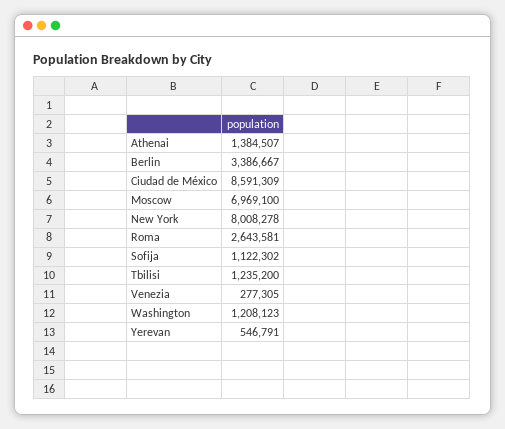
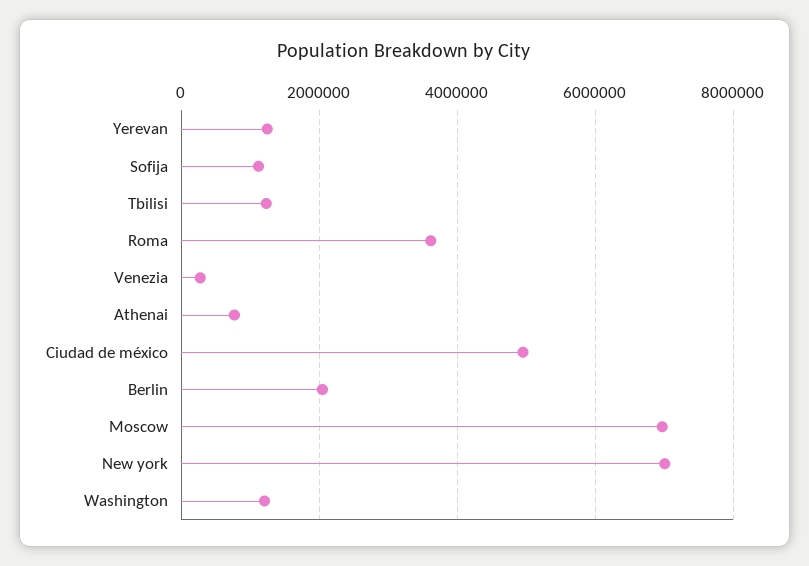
Athenai: 1384507 -> 800000
Berlin: 3386667 -> 2000000
Ciudad de México: 8591309 -> 5000000
New York: 8008278 -> 7000000
Roma: 2643581 -> 3600000
Yerevan: 546791 -> 1200000

